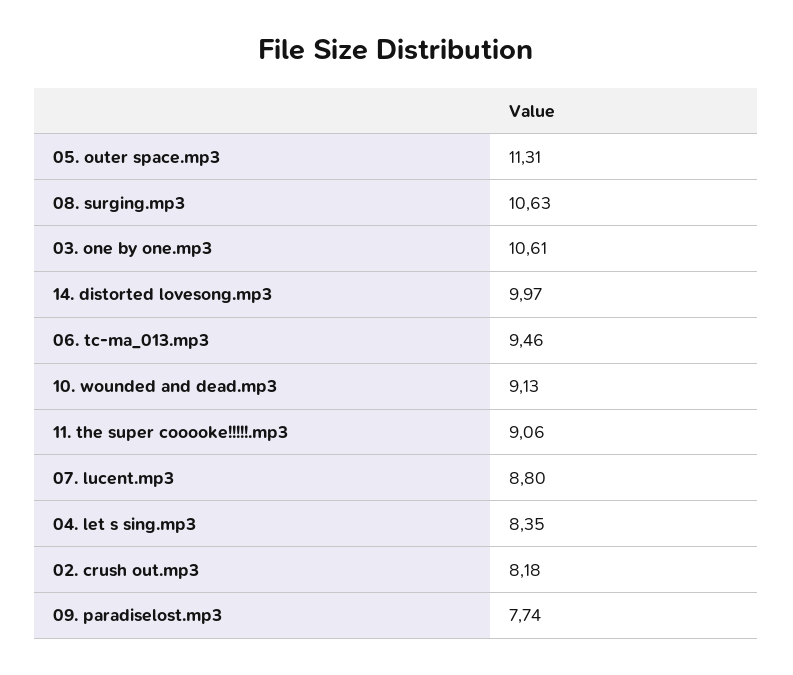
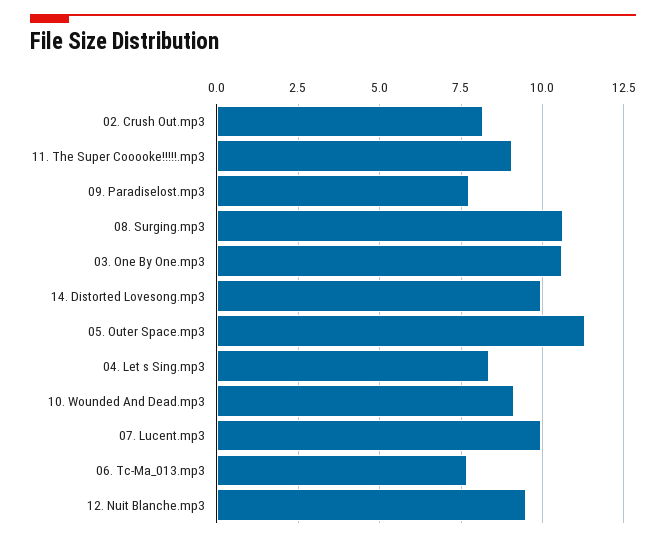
06. tc-ma_013.mp3: 9.46 -> 7.75
07. lucent.mp3: 8.8 -> 10
12. Nuit Blanche.mp3: none -> 9.5

